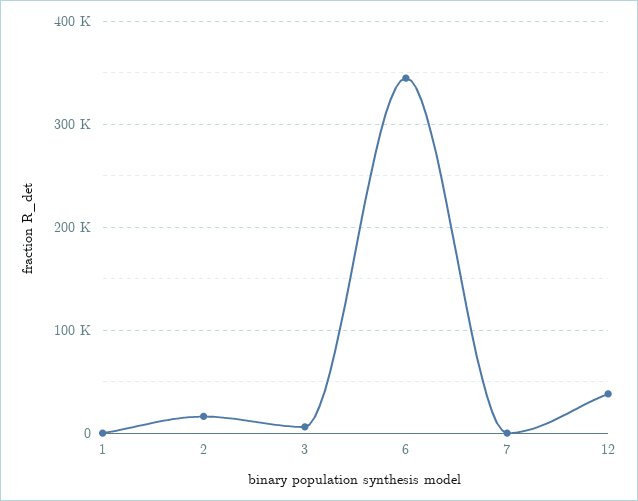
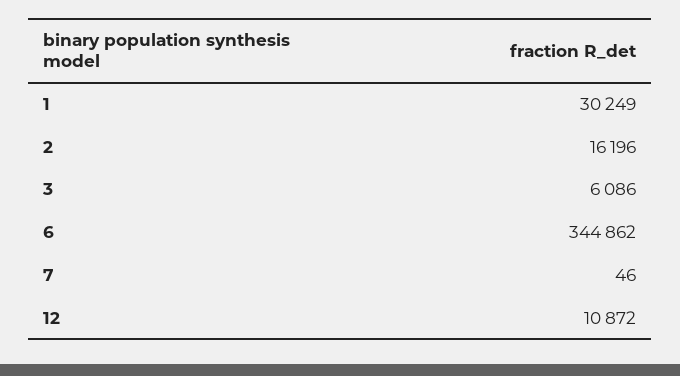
1: 0 -> 30249
12: 40000 -> 10872

